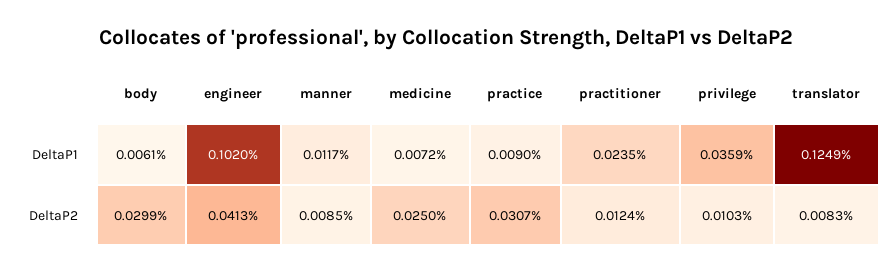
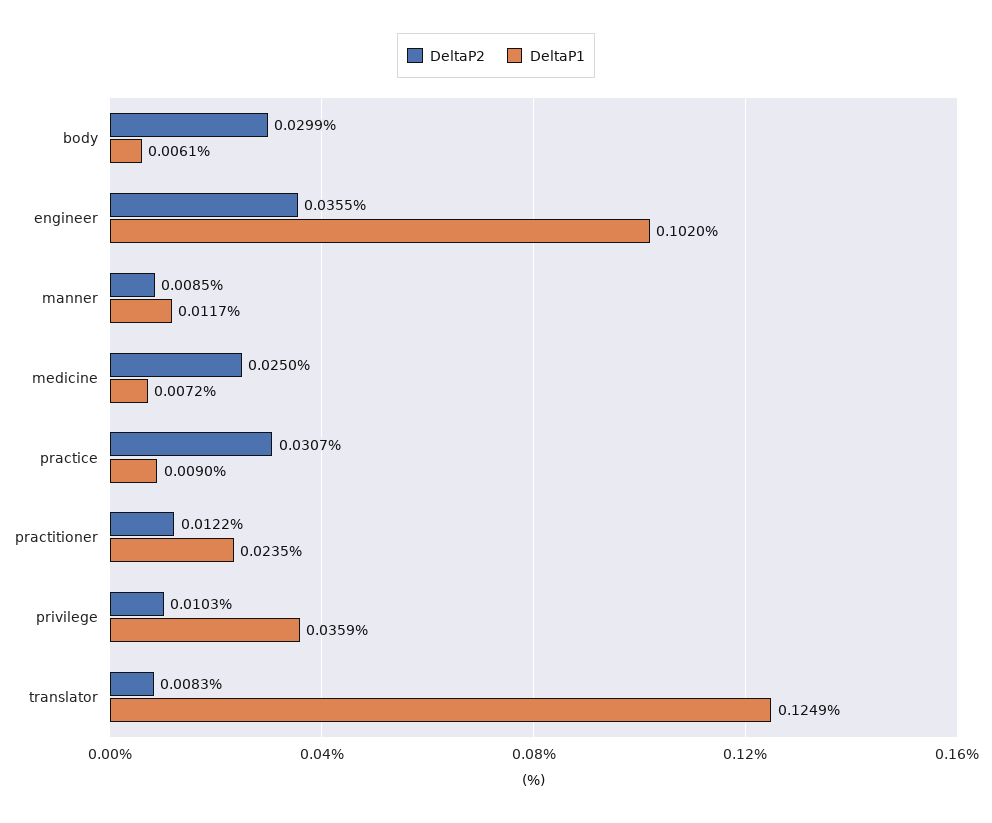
DeltaP2, engineer: 0.0413 -> 0.0355
DeltaP2, practitioner: 0.0124 -> 0.0122

